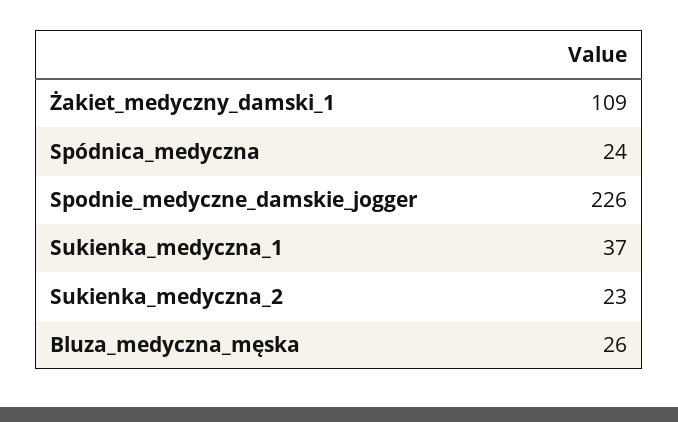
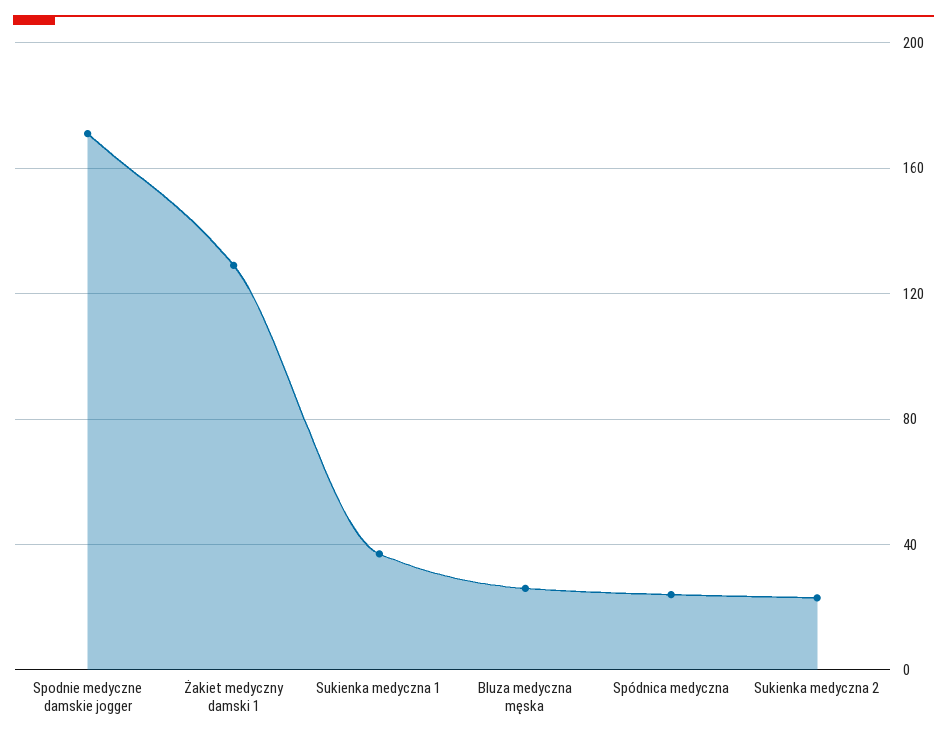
Żakiet_medyczny_damski_1: 109 -> 130
Spodnie_medyczne_damskie_jogger: 226 -> 170

